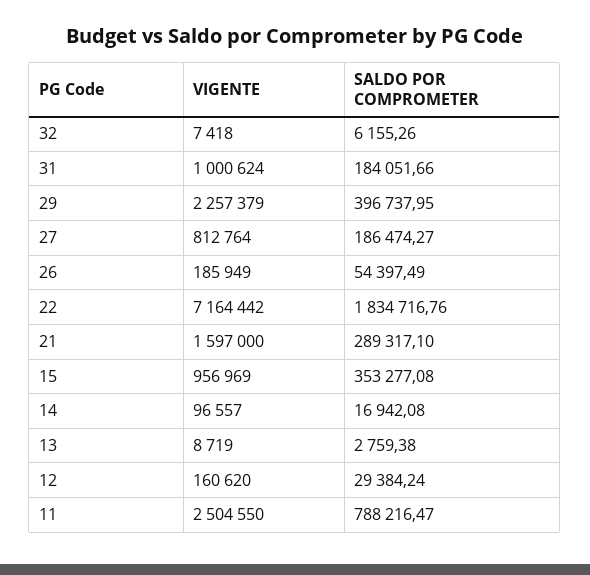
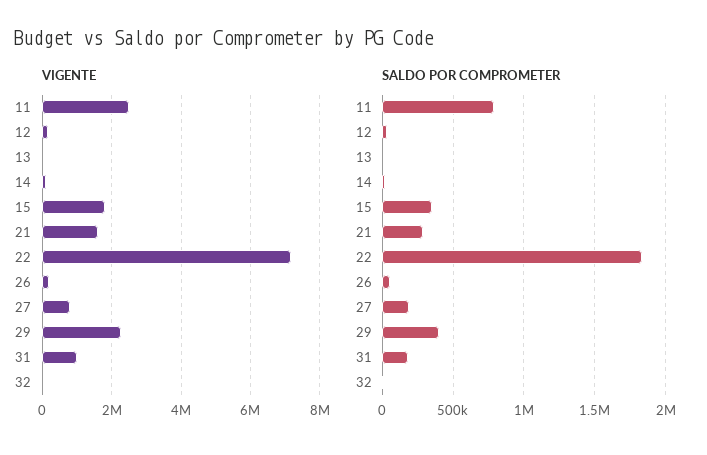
VIGENTE, 15: 956969 -> 1800000

